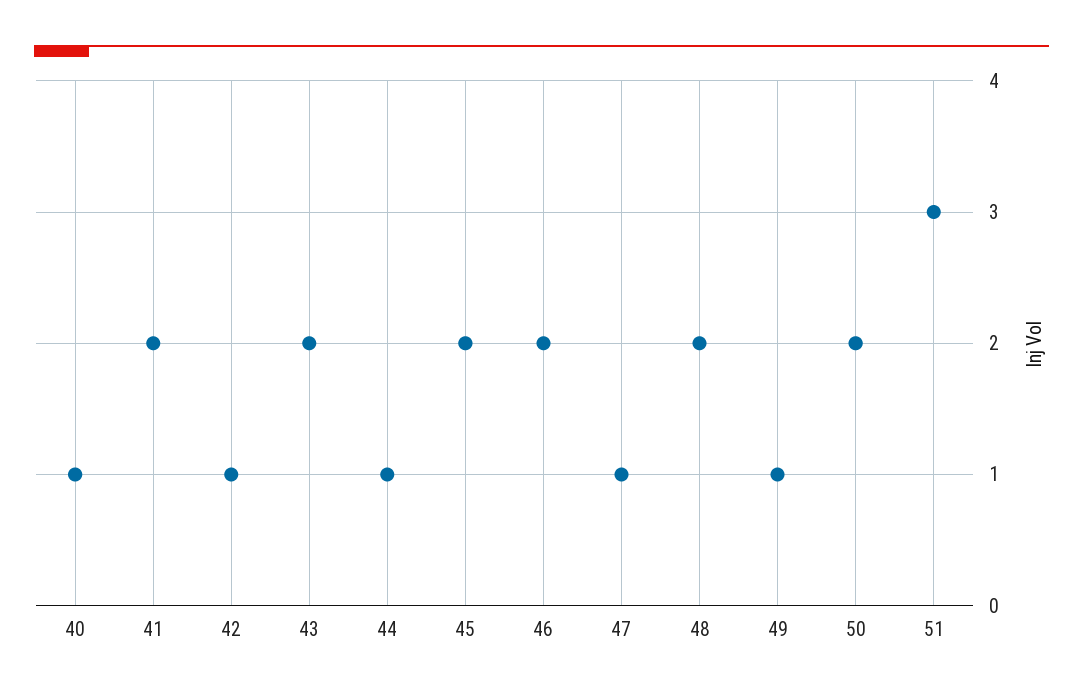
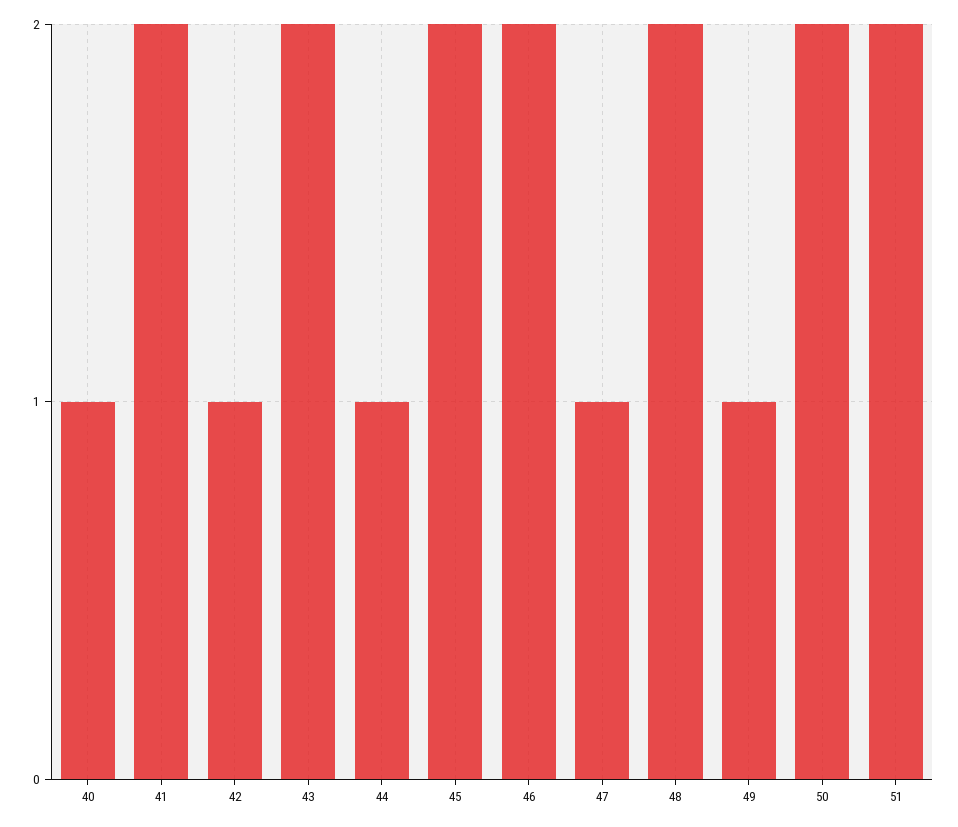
51: 3 -> 2

